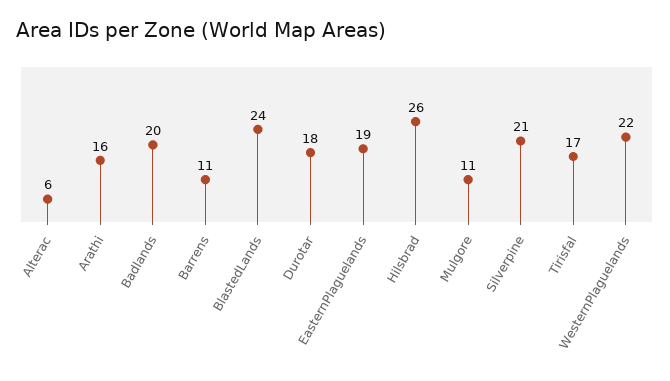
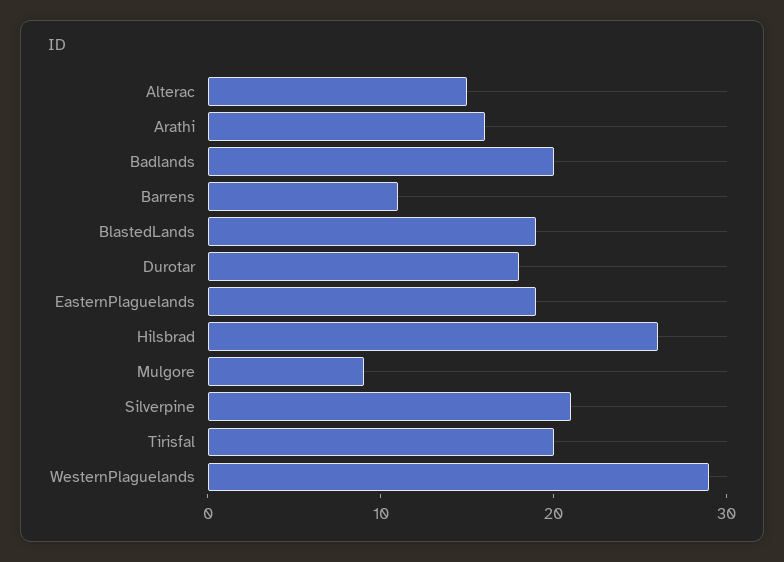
Alterac: 6 -> 15
BlastedLands: 24 -> 19
Mulgore: 11 -> 9
Tirisfal: 17 -> 20
WesternPlaguelands: 22 -> 29

